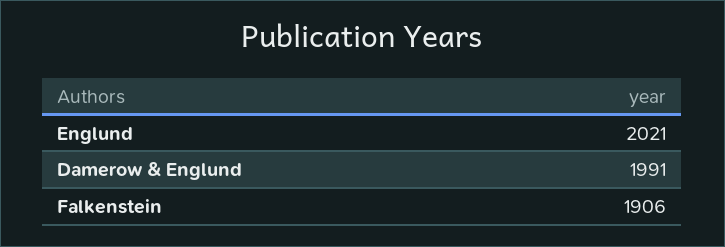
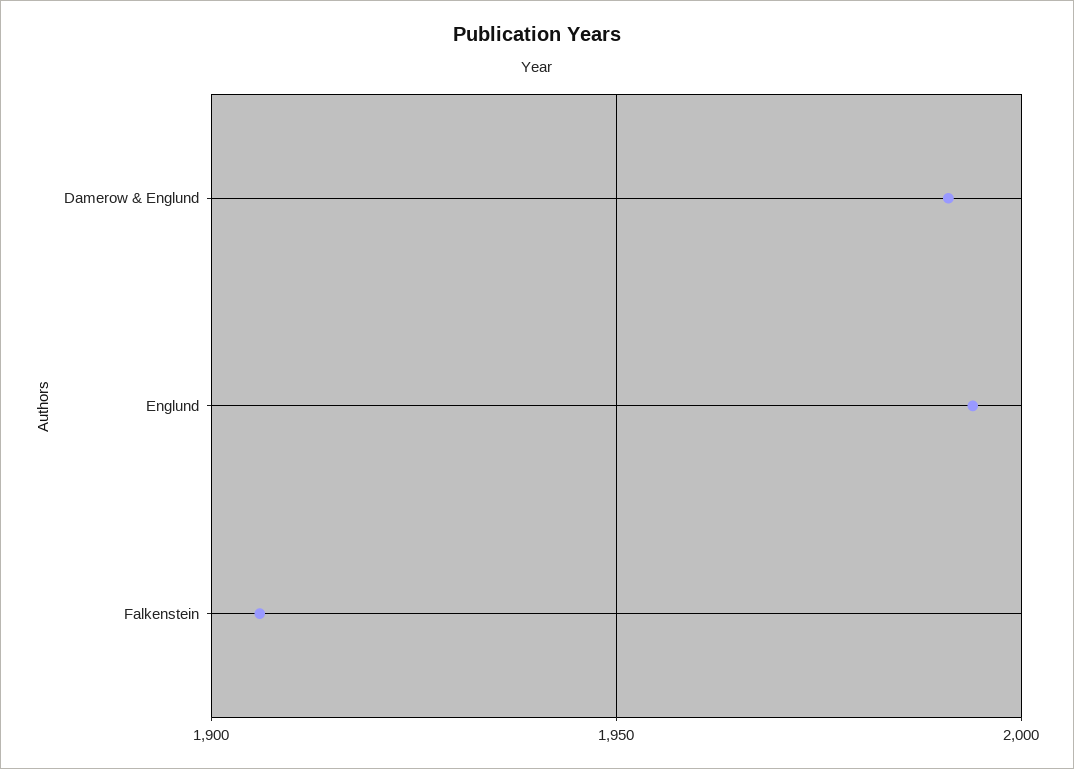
Englund: 2021 -> 1995

